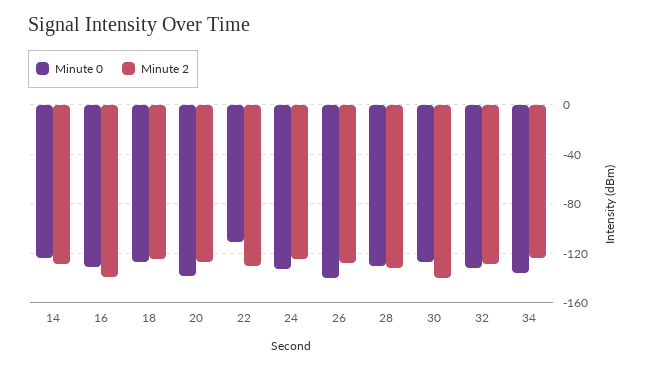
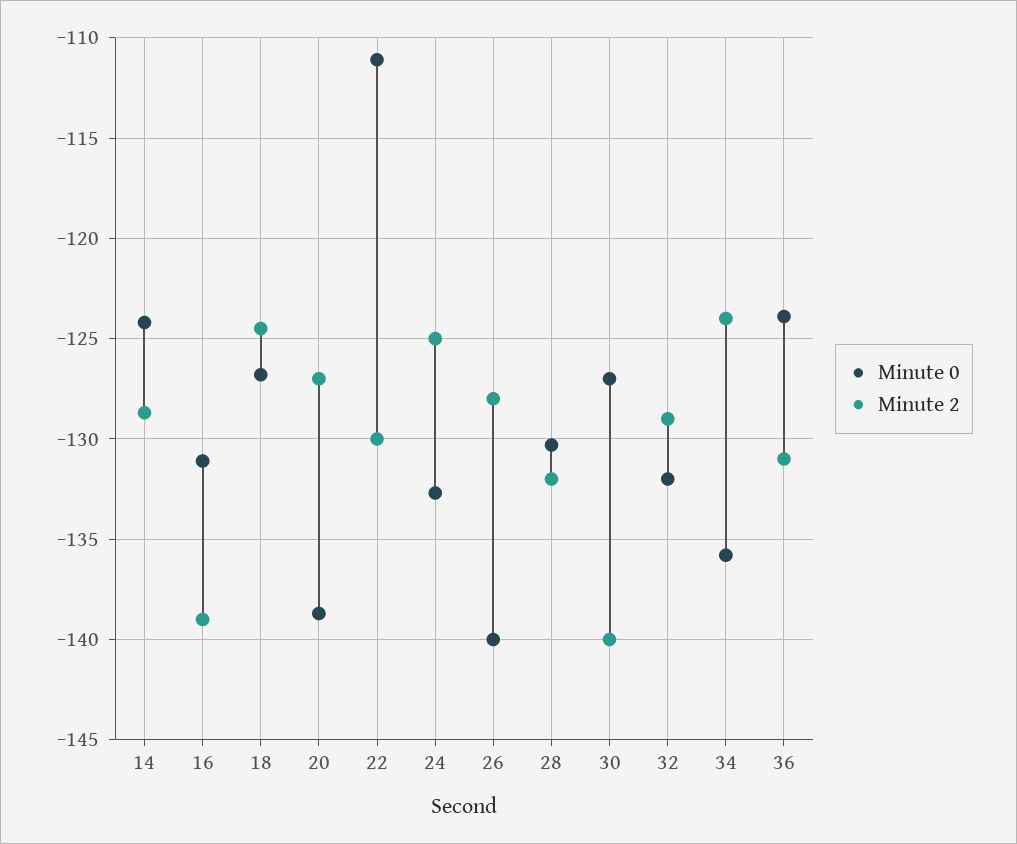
Minute 0, 36: none -> -124
Minute 2, 36: none -> -131

